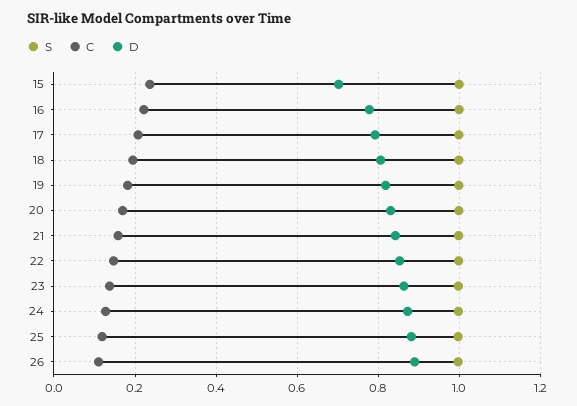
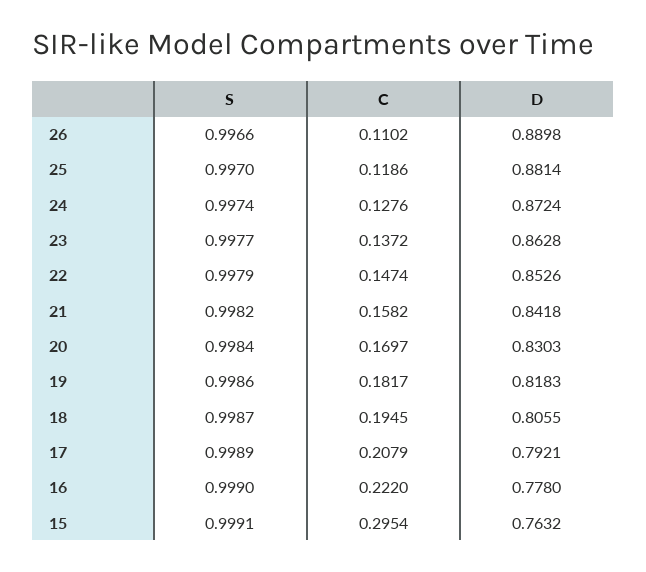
C, 15: 0.24 -> 0.2954
D, 15: 0.7 -> 0.7632

